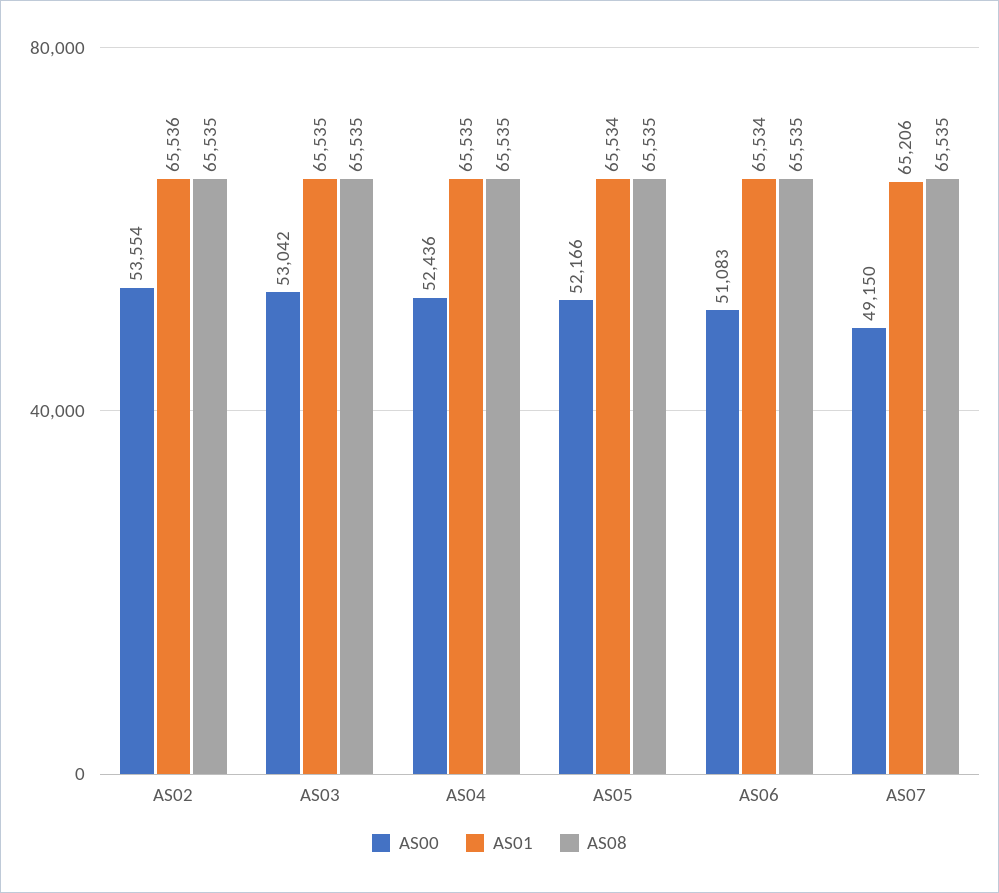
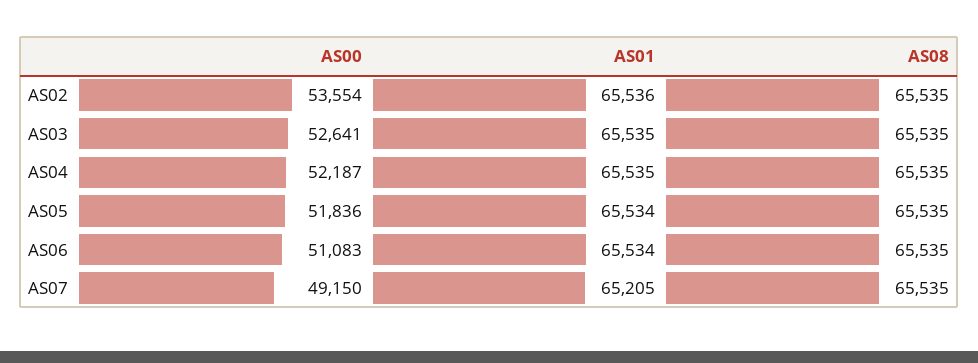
AS00, AS03: 53042 -> 52641
AS00, AS04: 52436 -> 52187
AS00, AS05: 52166 -> 51836
AS01, AS07: 65206 -> 65205

